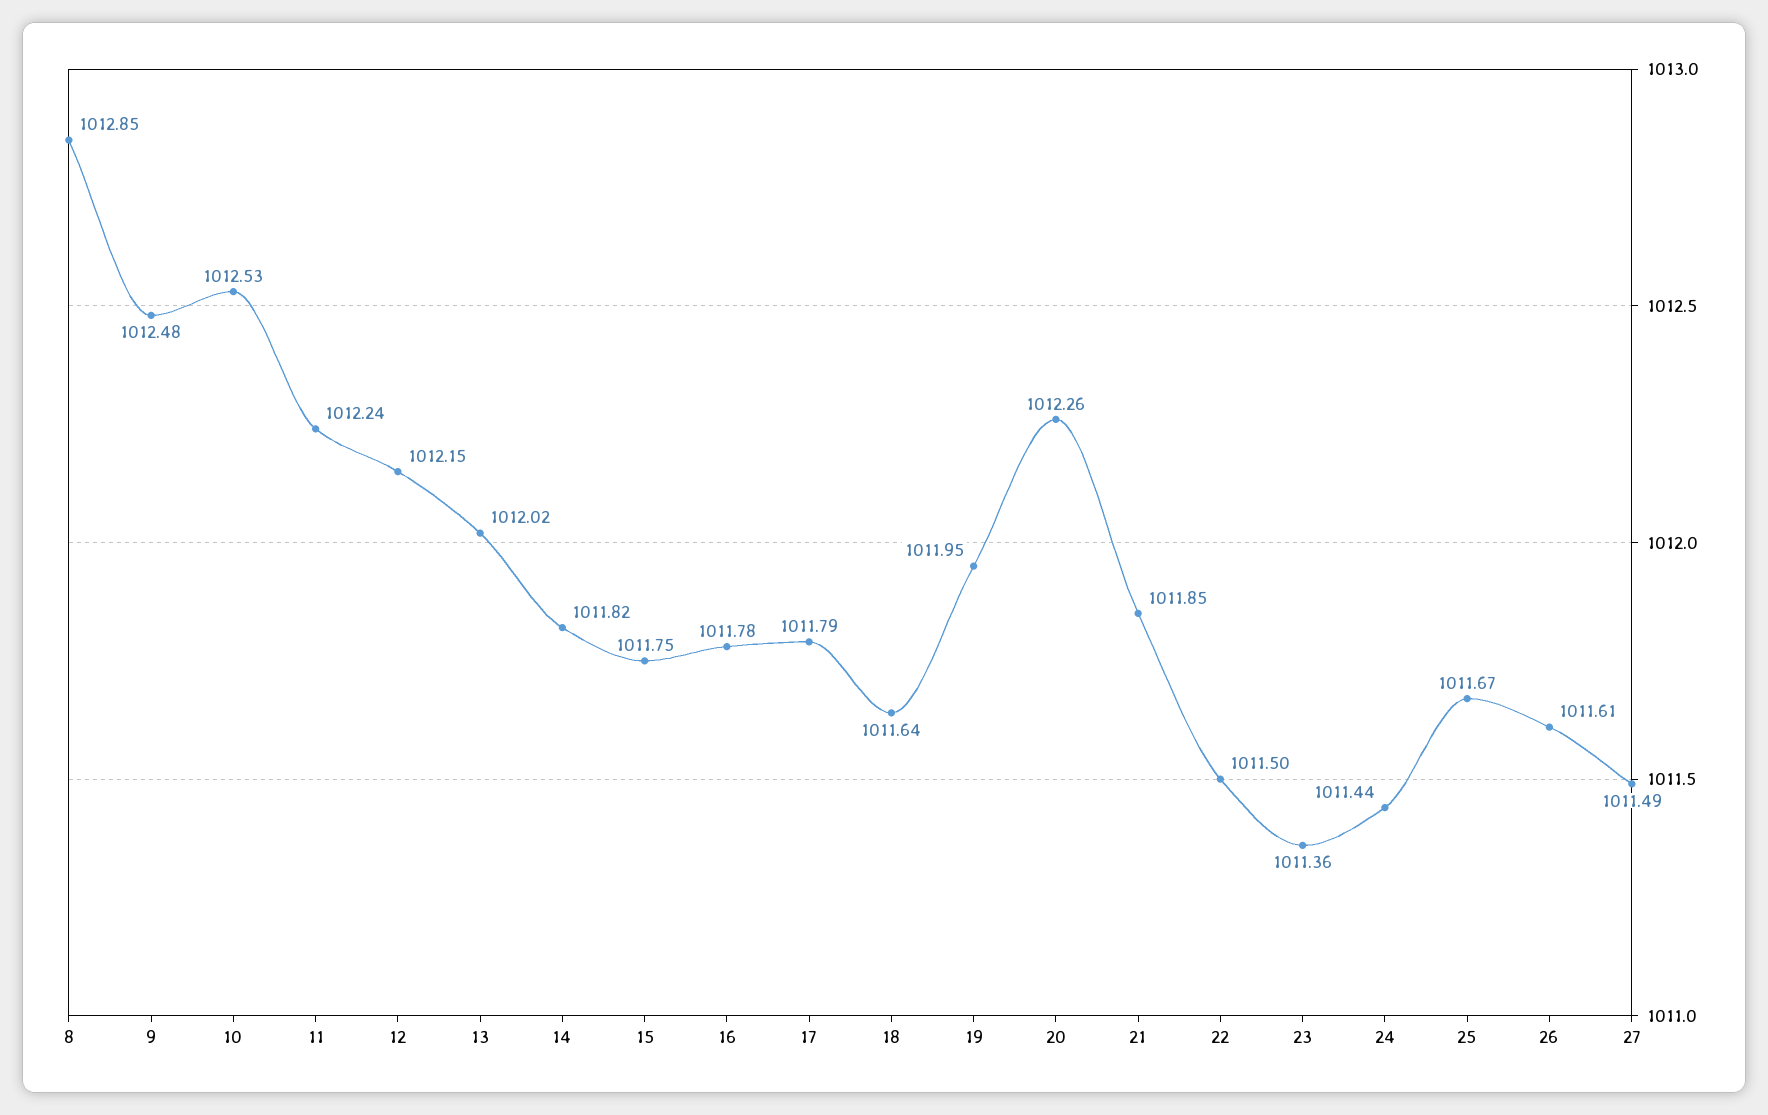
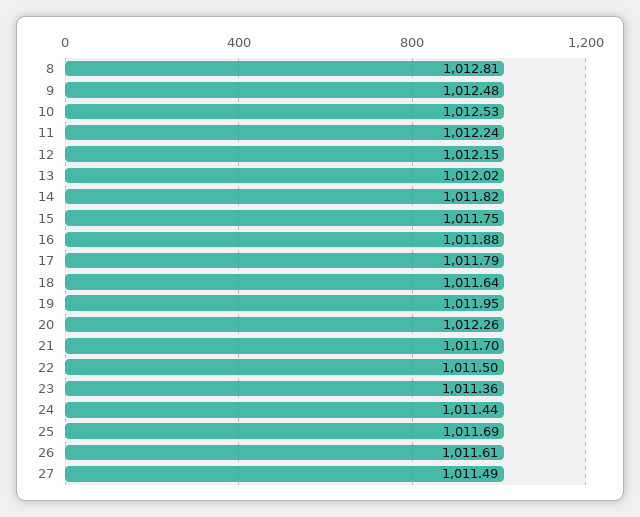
8: 1012.85 -> 1012.81
16: 1011.78 -> 1011.88
21: 1011.85 -> 1011.7
25: 1011.67 -> 1011.69

